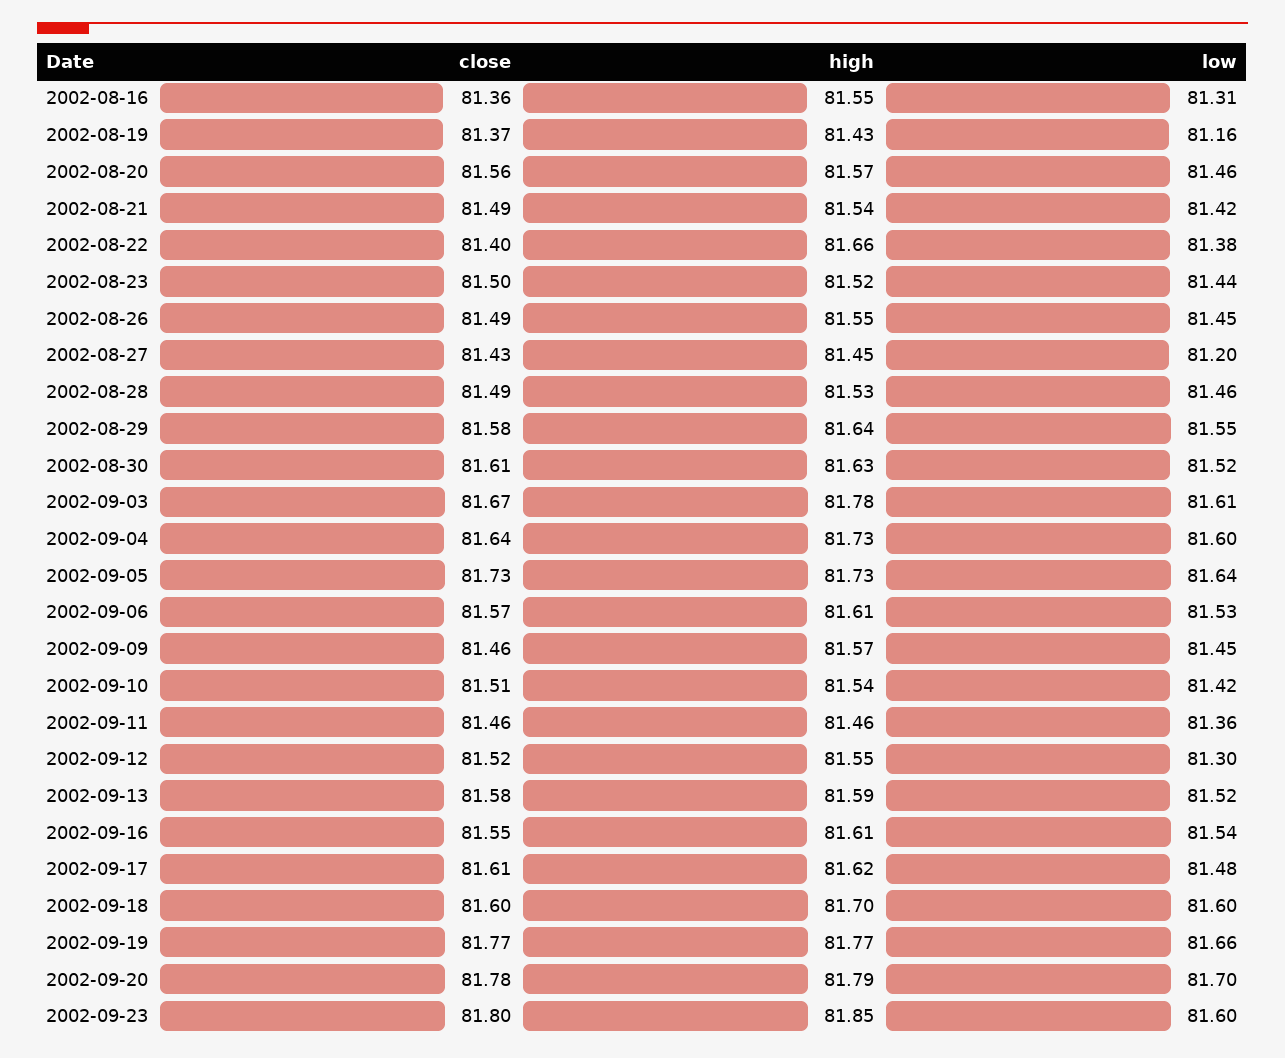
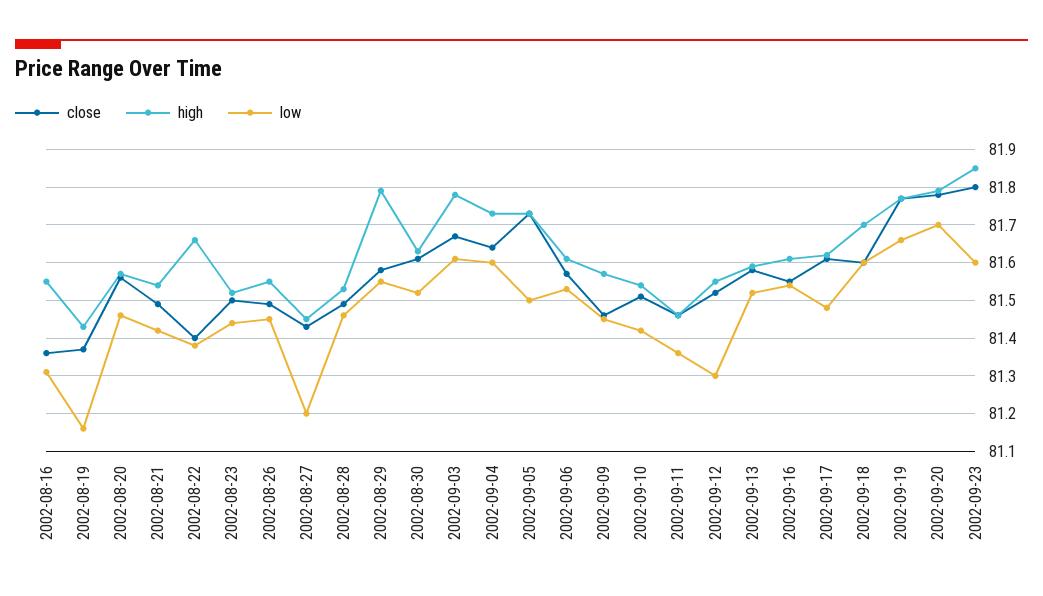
high, 2002-08-29: 81.64 -> 81.8
low, 2002-09-05: 81.64 -> 81.5

